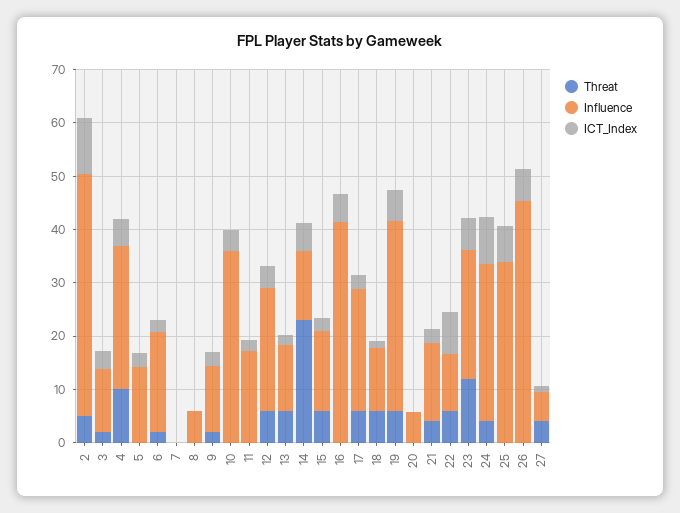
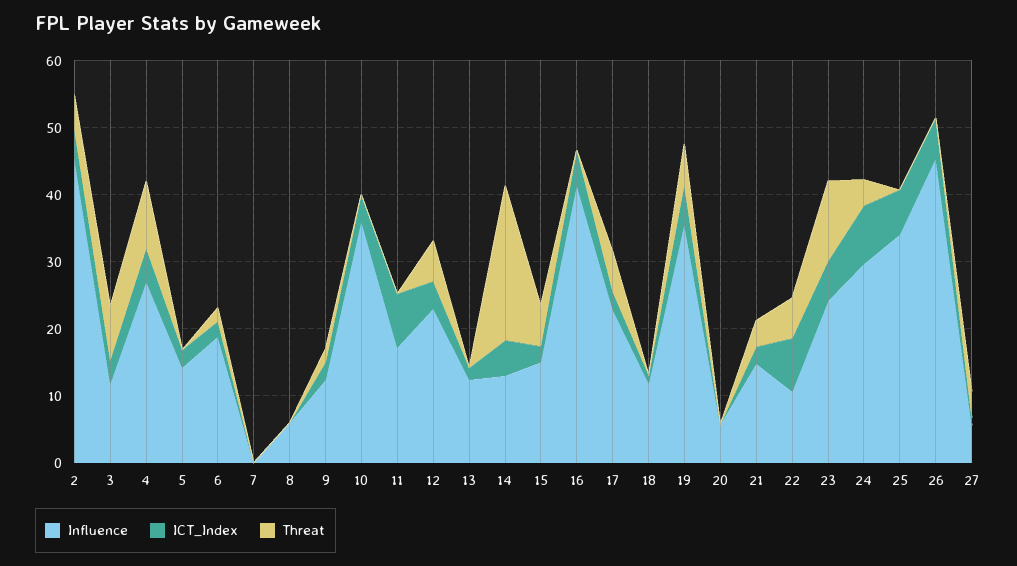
ICT_Index, 2: 10 -> 4
Threat, 3: 2 -> 8
ICT_Index, 11: 2 -> 8
Threat, 13: 6 -> 0
Threat, 18: 6 -> 0

